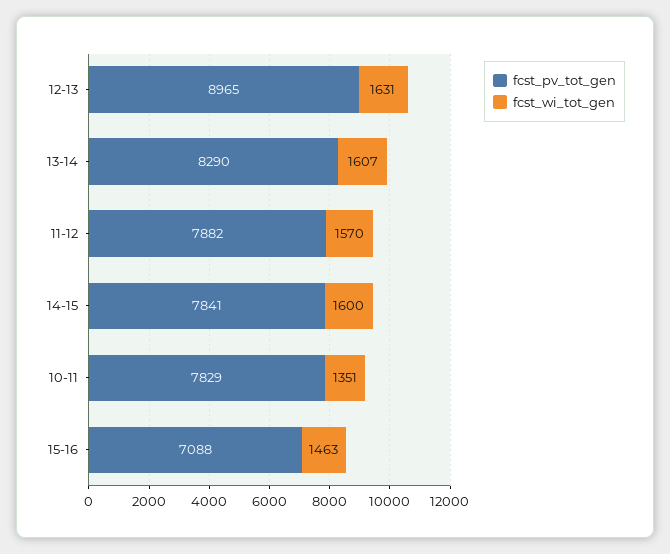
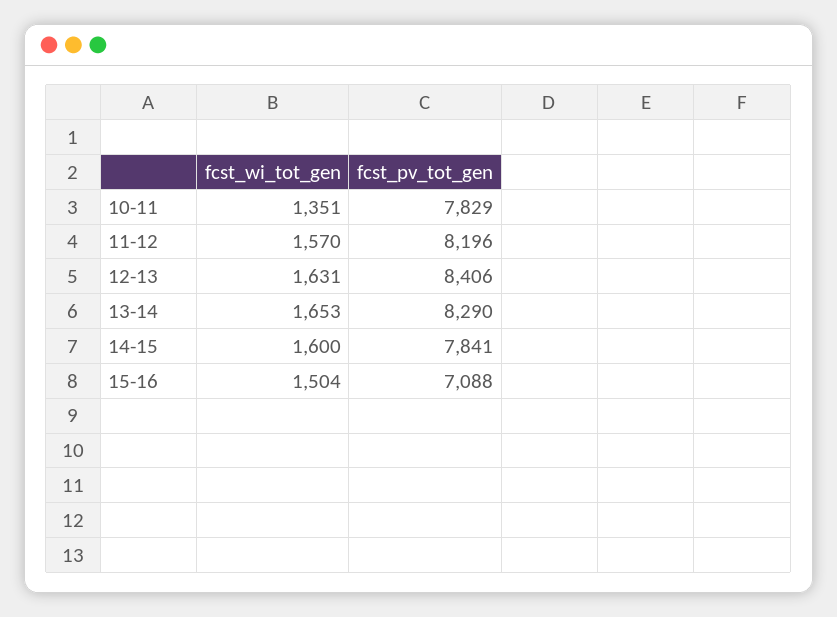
fcst_pv_tot_gen, 12-13: 8965 -> 8406
fcst_wi_tot_gen, 13-14: 1607 -> 1653
fcst_pv_tot_gen, 11-12: 7882 -> 8196
fcst_wi_tot_gen, 15-16: 1463 -> 1504

